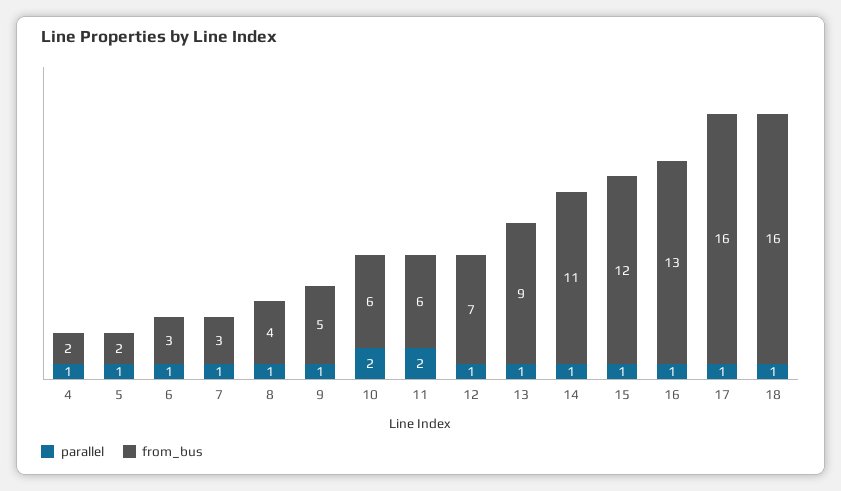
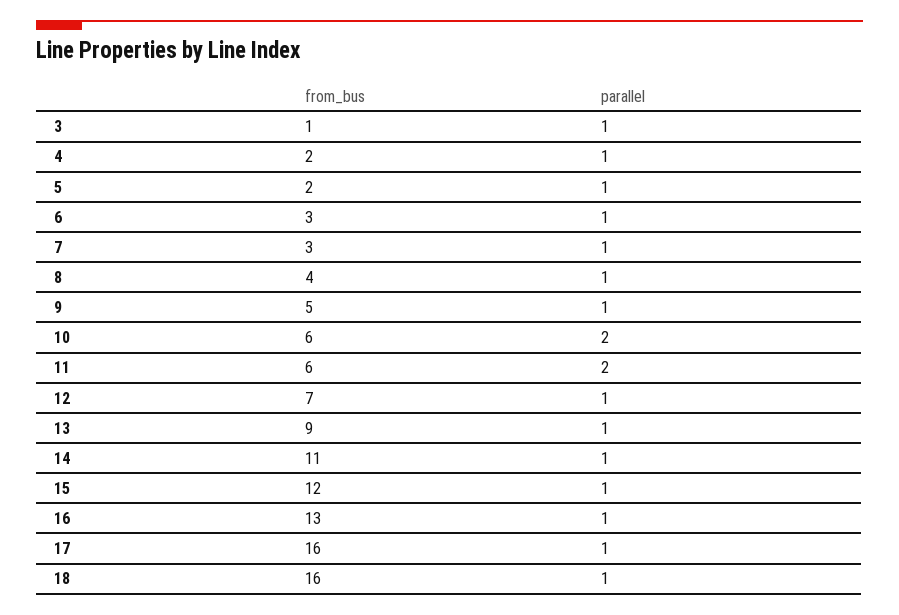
from_bus, 3: none -> 1
parallel, 3: none -> 1

